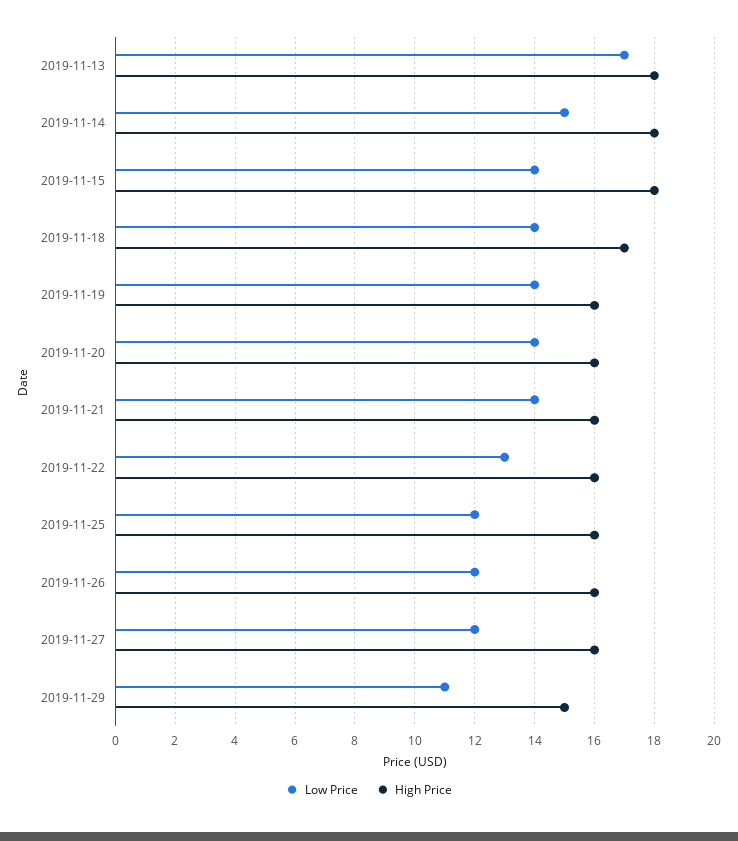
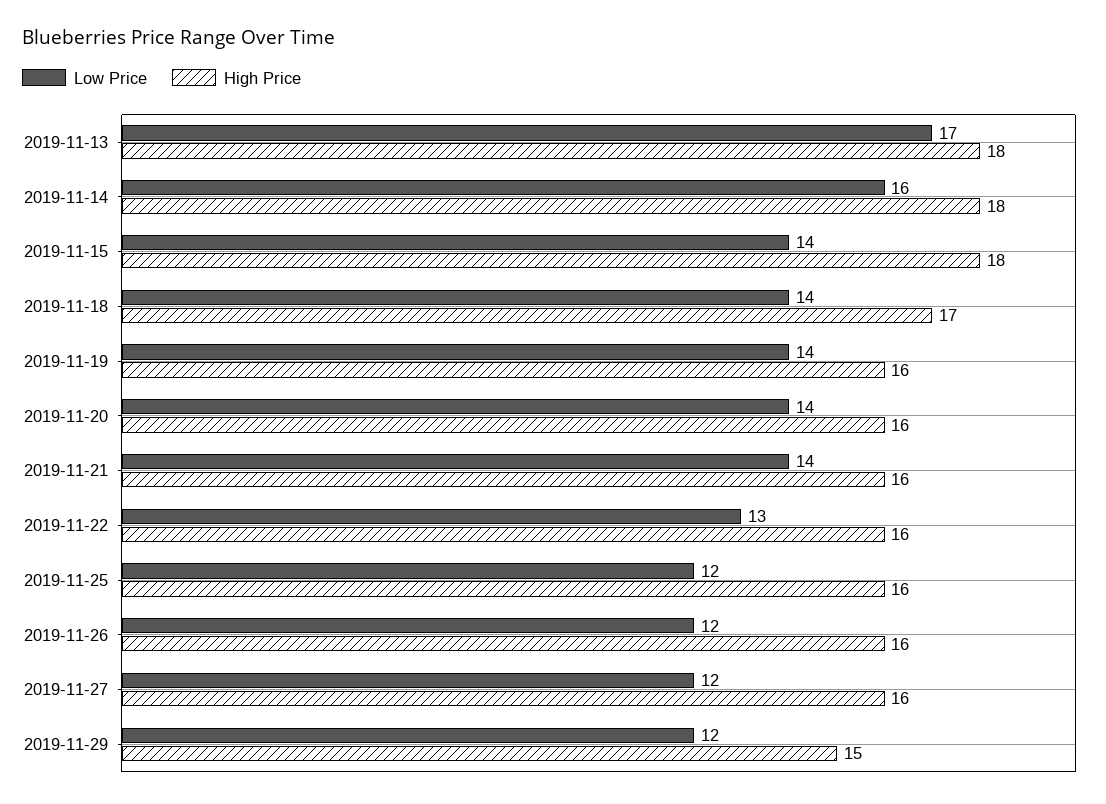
Low Price, 2019-11-14: 15 -> 16
Low Price, 2019-11-29: 11 -> 12

